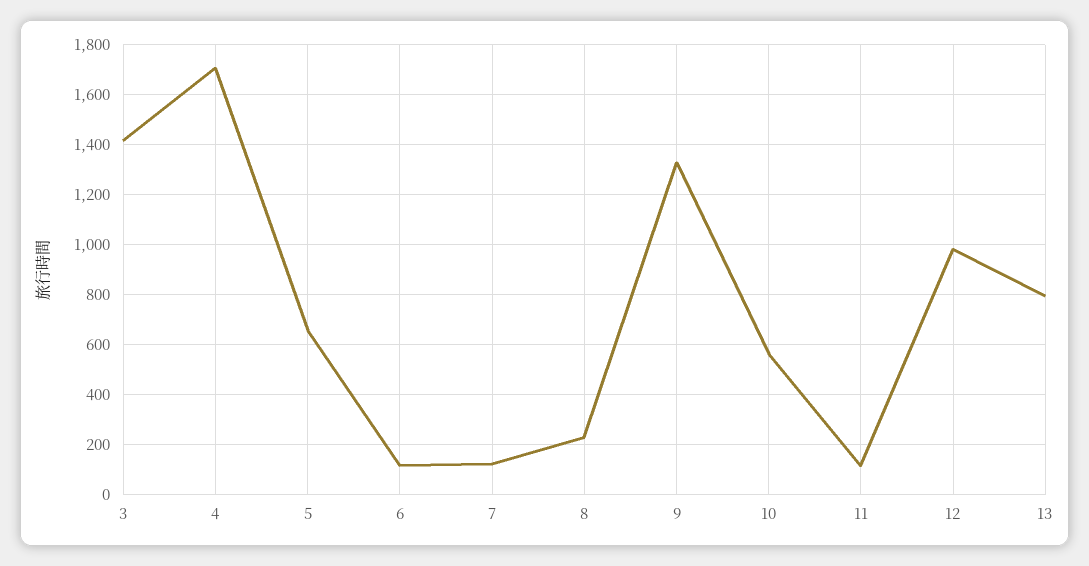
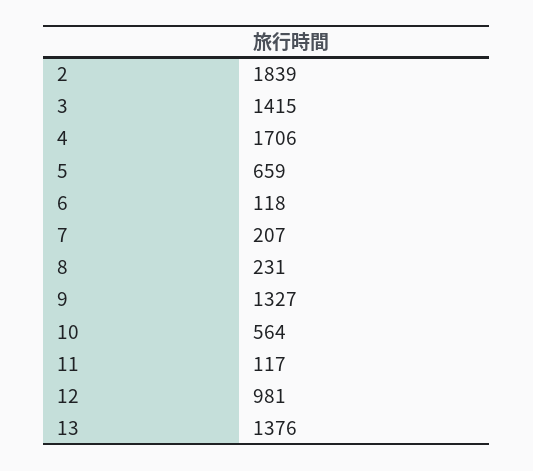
7: 125 -> 207
13: 800 -> 1376
2: none -> 1839

